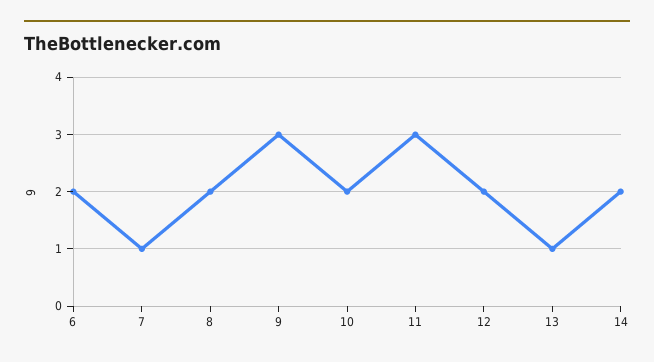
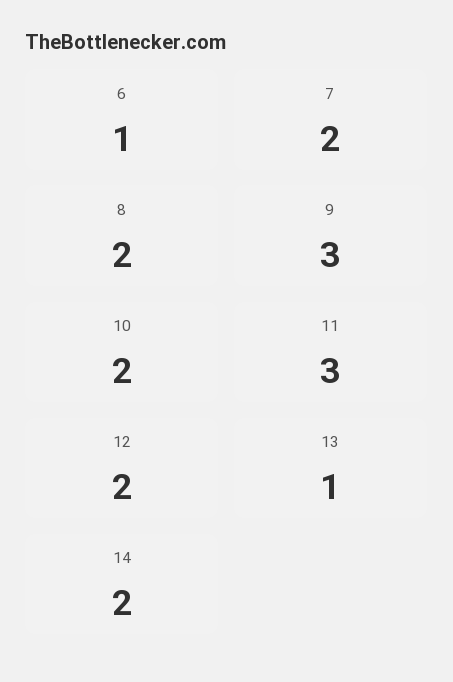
6: 2 -> 1
7: 1 -> 2

